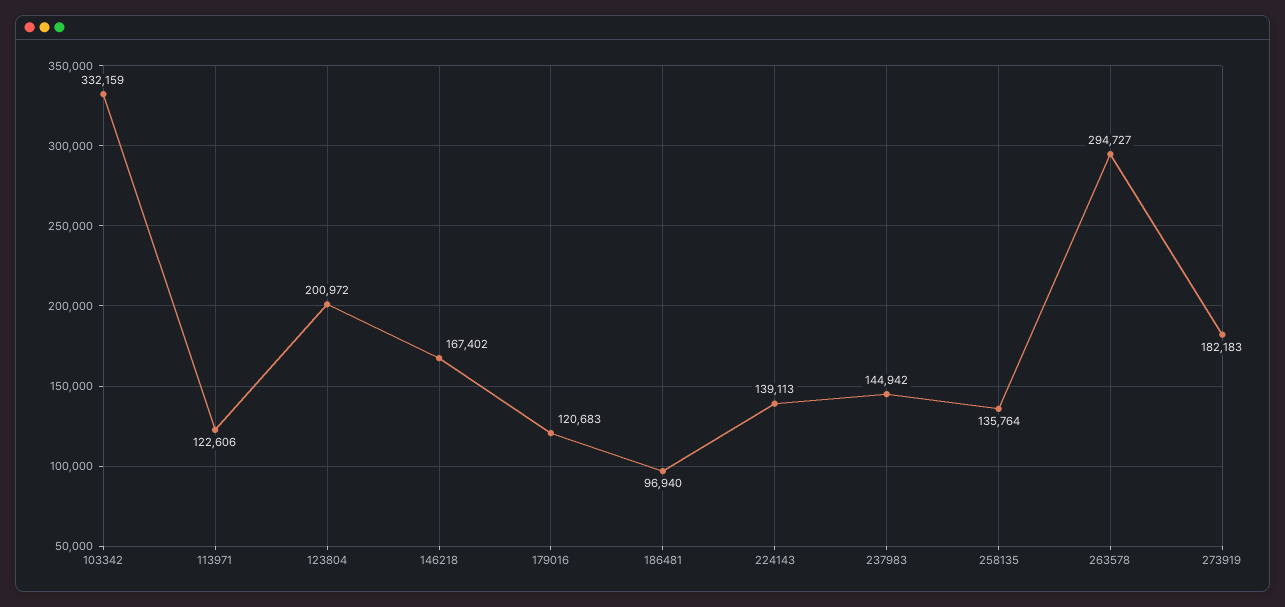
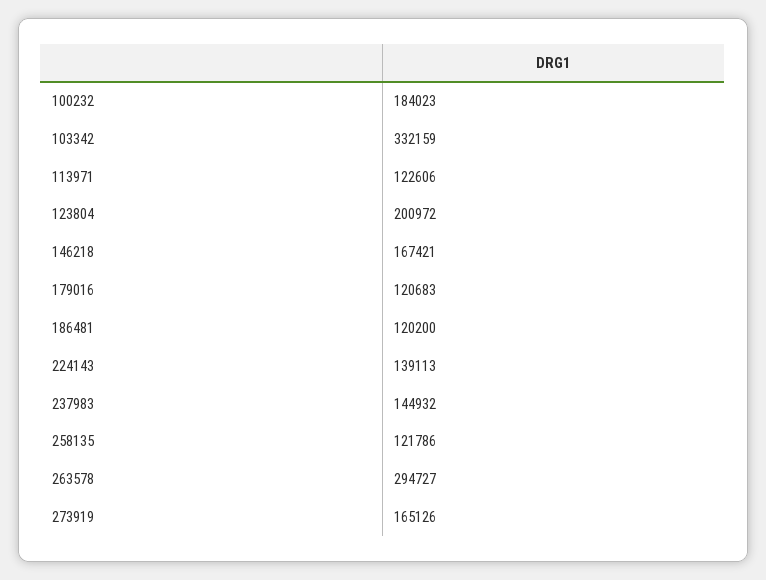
146218: 167402 -> 167421
186481: 96940 -> 120200
237983: 144942 -> 144932
258135: 135764 -> 121786
273919: 182183 -> 165126
100232: none -> 184023

